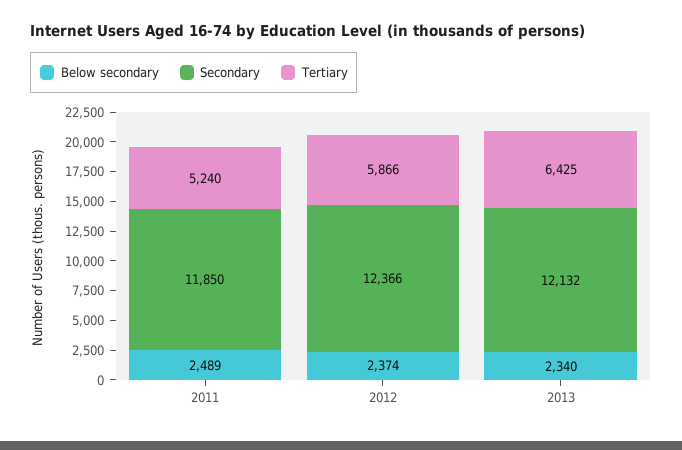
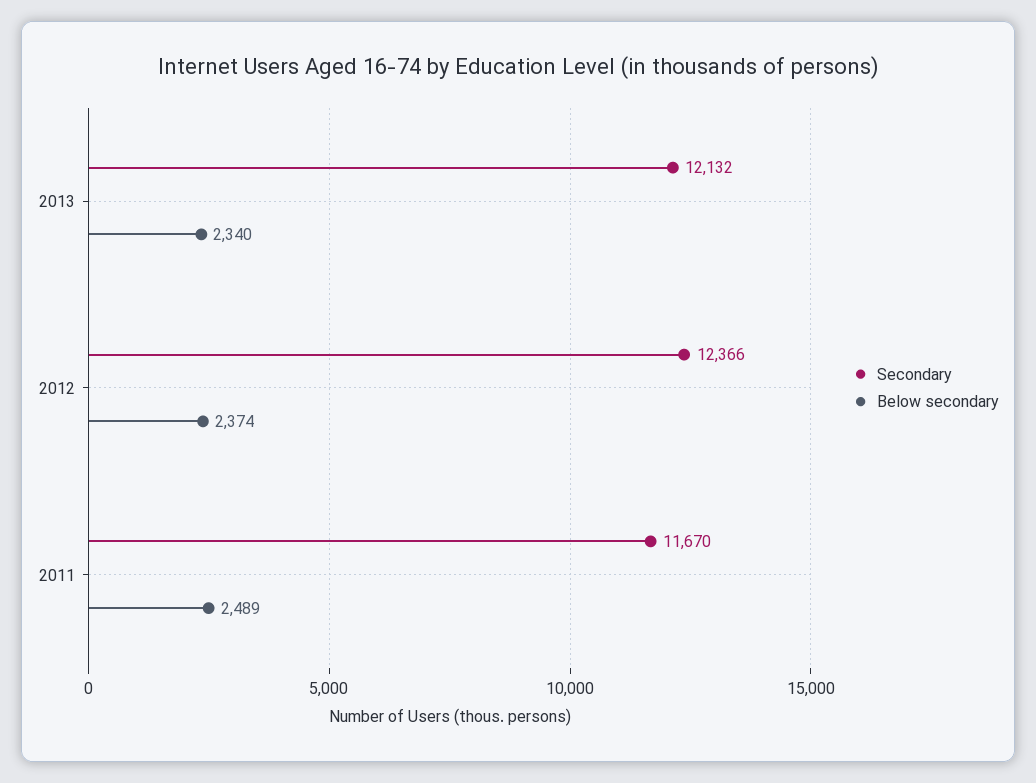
Secondary, 2011: 11850 -> 11670
Tertiary, 2011: 5240 -> none
Tertiary, 2012: 5866 -> none
Tertiary, 2013: 6425 -> none

